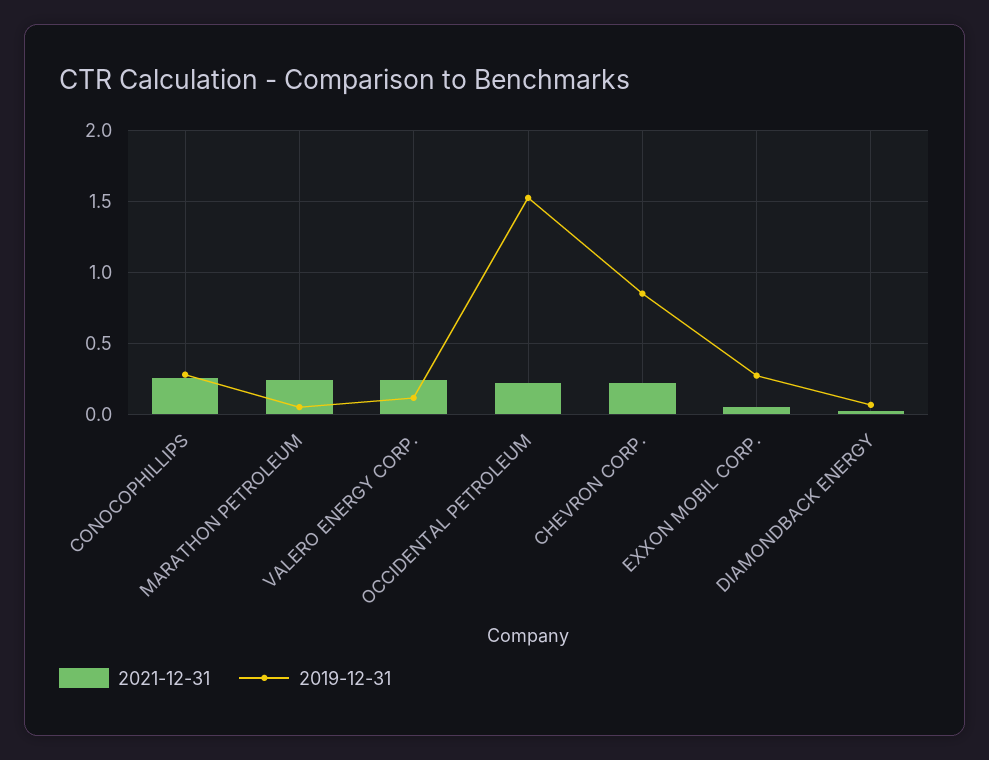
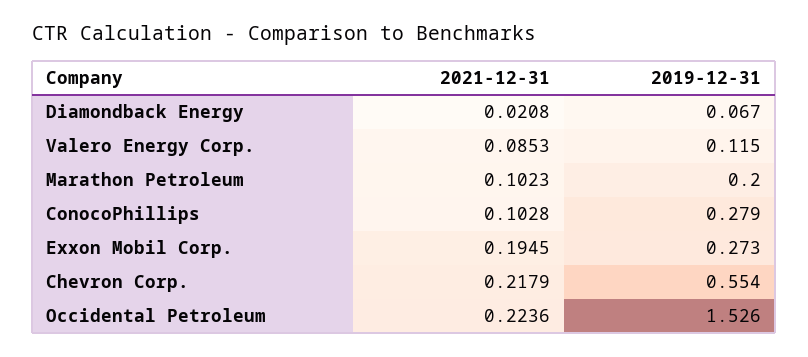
2021-12-31, CONOCOPHILLIPS: 0.25 -> 0.1028
2021-12-31, MARATHON PETROLEUM: 0.25 -> 0.1023
2019-12-31, MARATHON PETROLEUM: 0.05 -> 0.2
2021-12-31, VALERO ENERGY CORP.: 0.25 -> 0.0853
2019-12-31, CHEVRON CORP.: 0.85 -> 0.554
2021-12-31, EXXON MOBIL CORP.: 0.05 -> 0.1945

